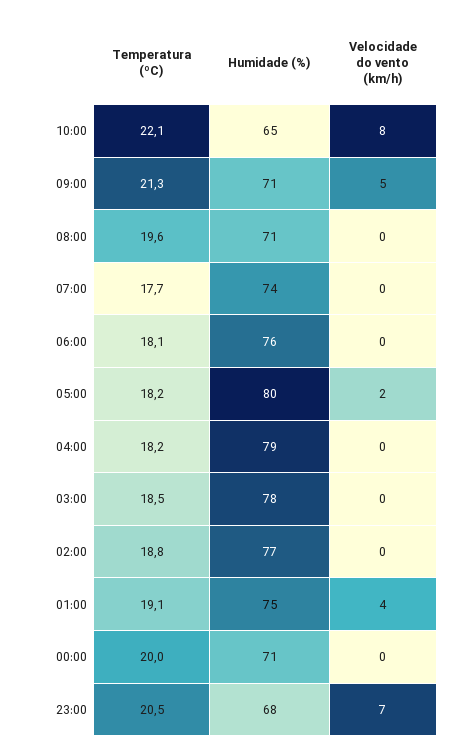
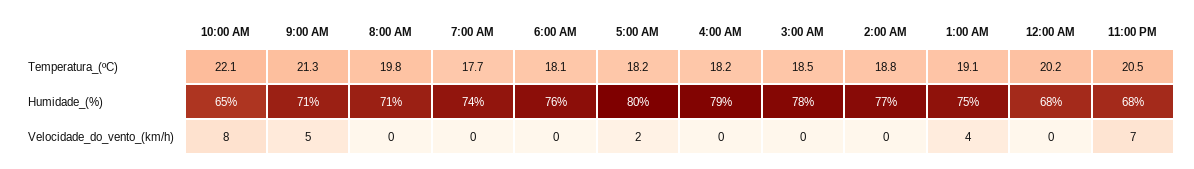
Temperatura (ºC), 08:00: 19.6 -> 19.8
Temperatura (ºC), 00:00: 20 -> 20.2
Humidade (%), 00:00: 71 -> 68

